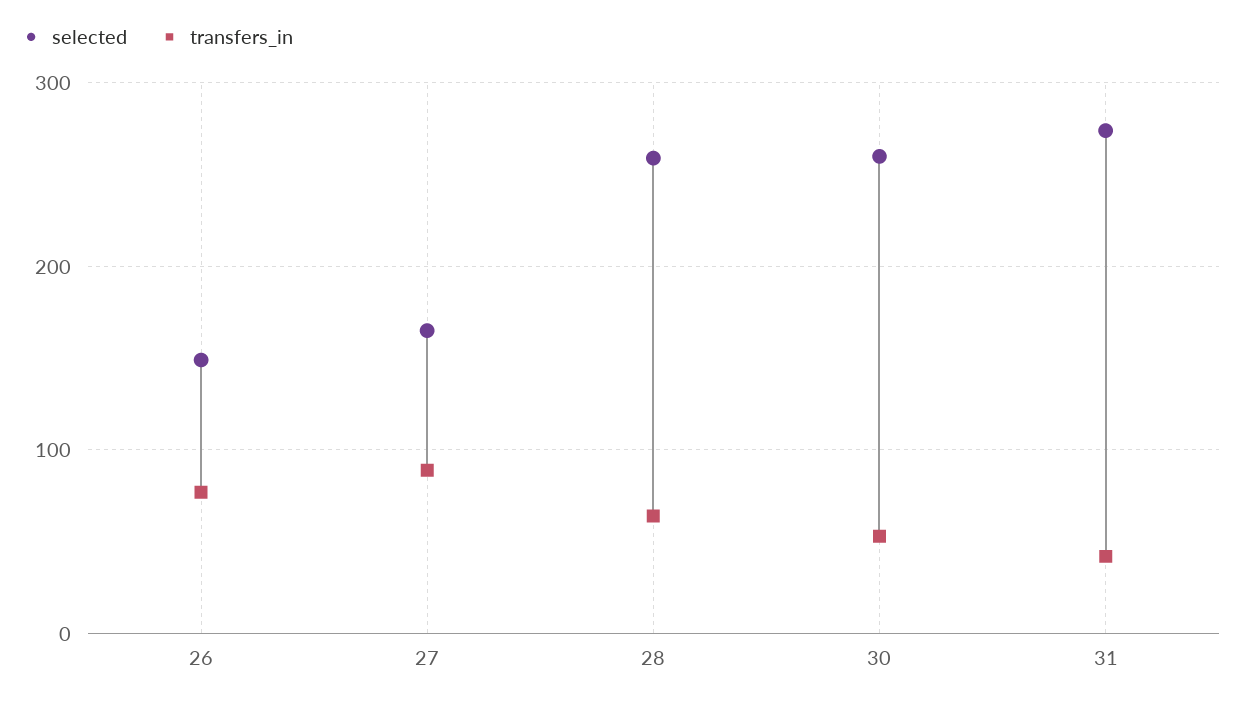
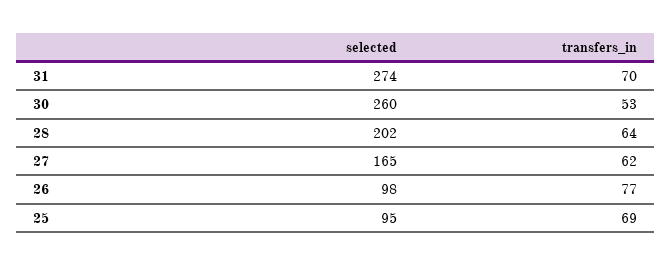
selected, 26: 150 -> 98
transfers_in, 27: 90 -> 62
selected, 28: 260 -> 202
transfers_in, 31: 40 -> 70
selected, 25: none -> 95
transfers_in, 25: none -> 69

